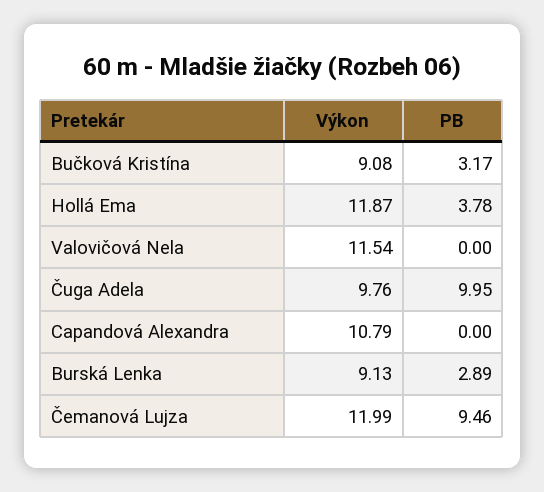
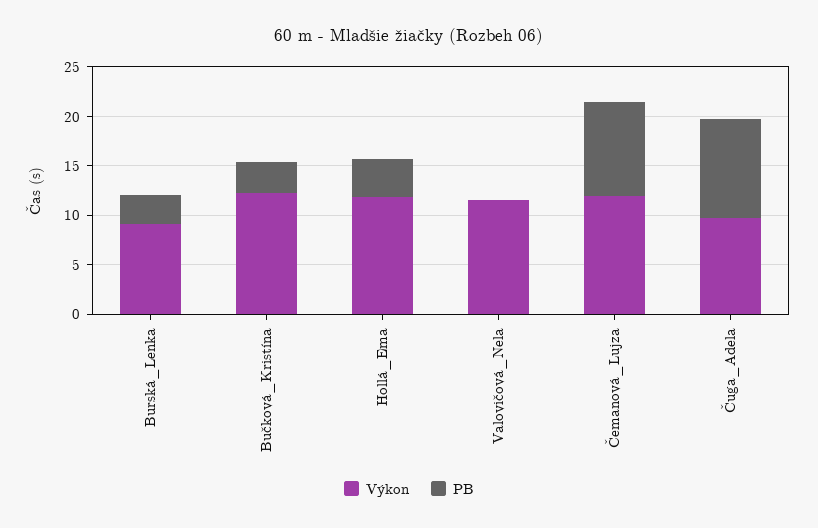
Výkon, Bučková Kristína: 9.08 -> 12
Výkon, Capandová Alexandra: 10.79 -> none
PB, Capandová Alexandra: 0 -> none

